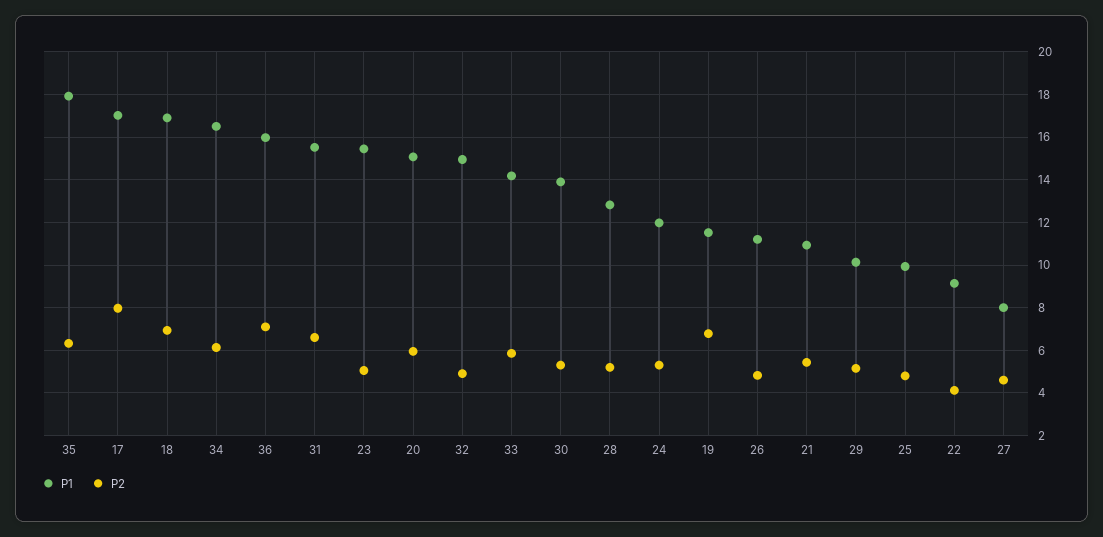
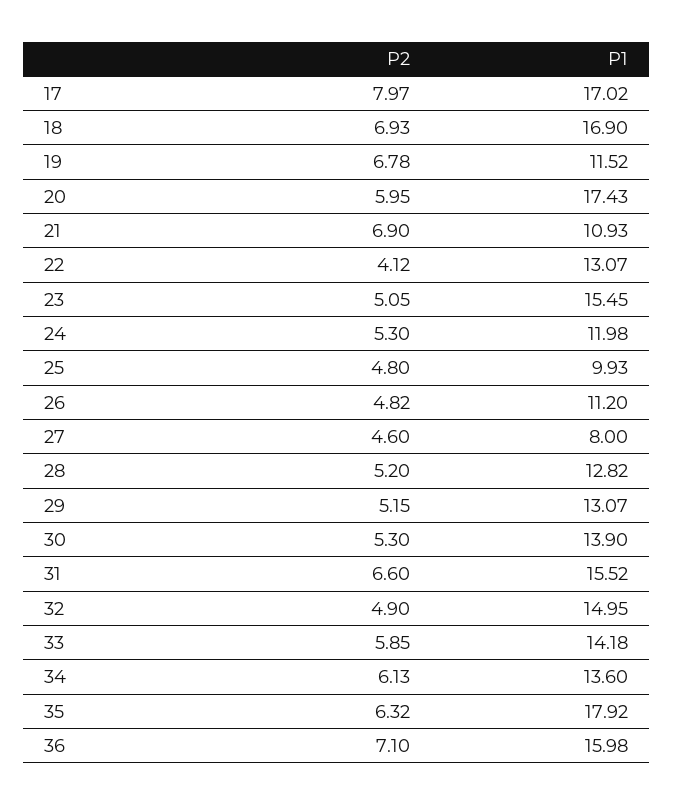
P1, 34: 16.5 -> 13.6
P1, 20: 15 -> 17.43
P2, 21: 5.5 -> 6.9
P1, 29: 10 -> 13.07
P1, 22: 9 -> 13.07

